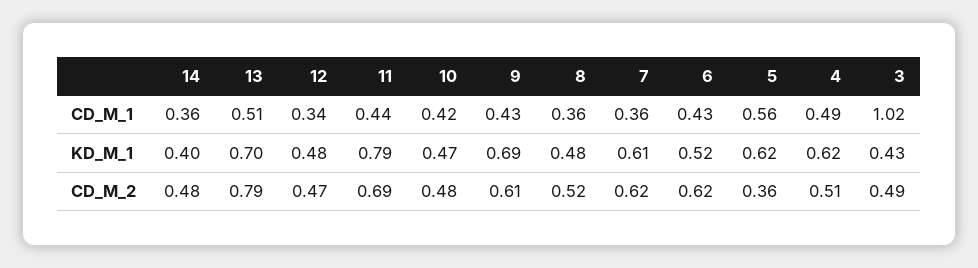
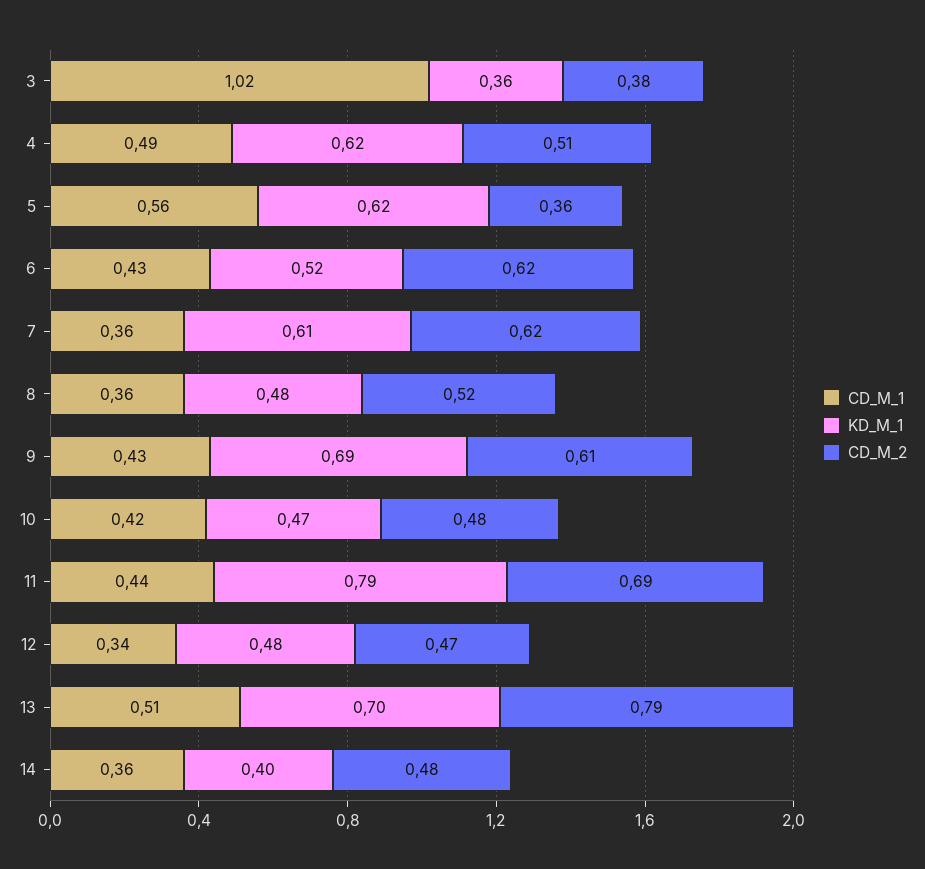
KD_M_1, 3: 0.43 -> 0.36
CD_M_2, 3: 0.49 -> 0.38

